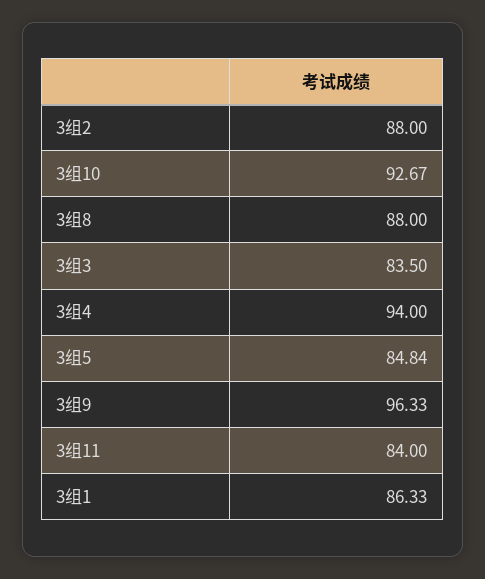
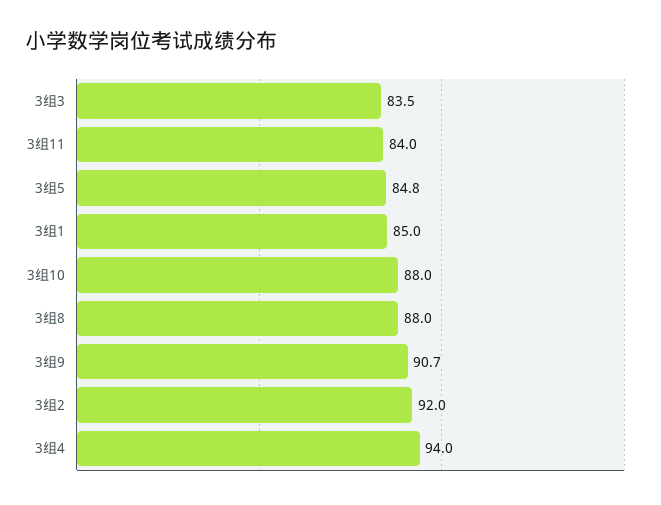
3组2: 88 -> 92
3组10: 92.67 -> 88
3组9: 96.33 -> 90.7
3组1: 86.33 -> 85

